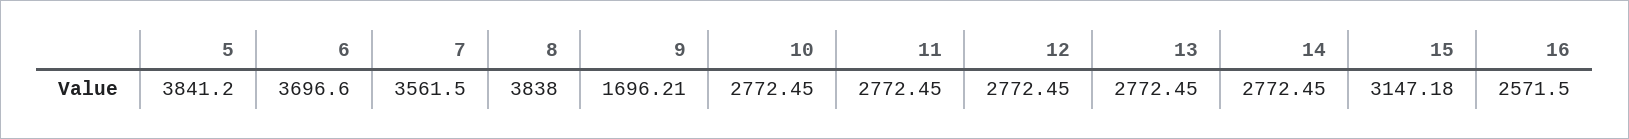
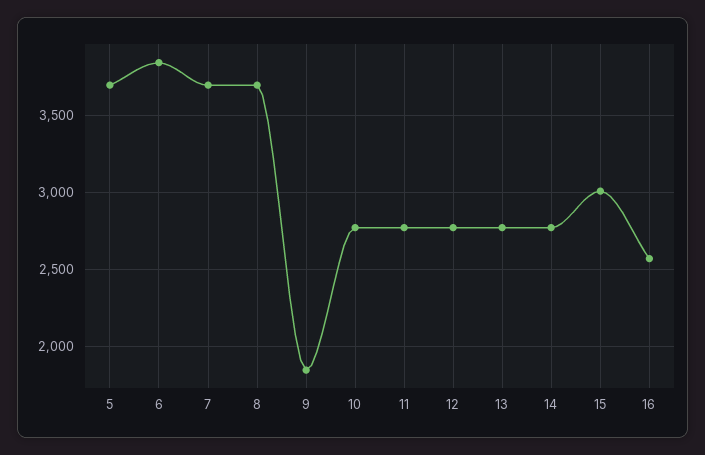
5: 3841.2 -> 3700
6: 3696.6 -> 3850
7: 3561.5 -> 3700
8: 3838 -> 3700
9: 1696.21 -> 1850
15: 3147.18 -> 3000

